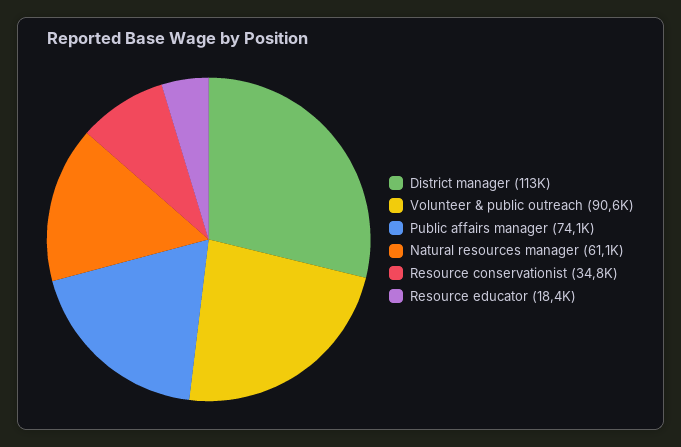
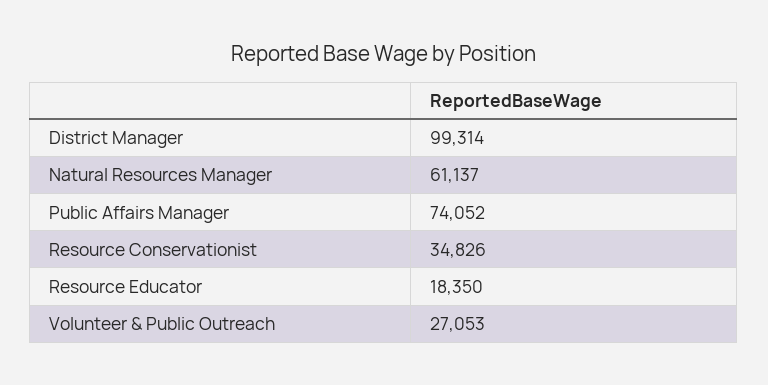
District manager: 113000 -> 99314
Volunteer & public outreach: 90600 -> 27053

